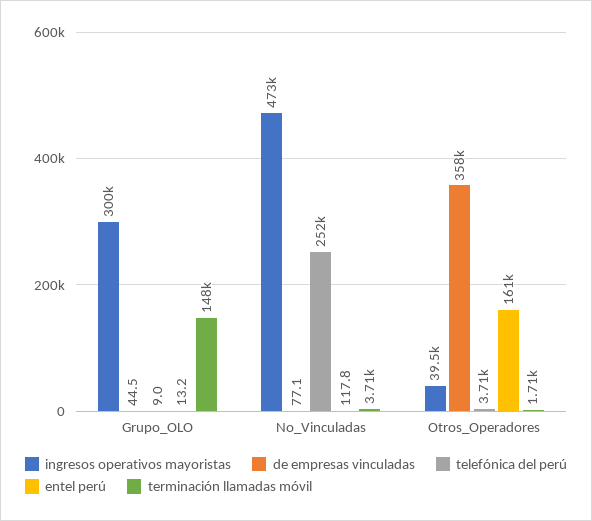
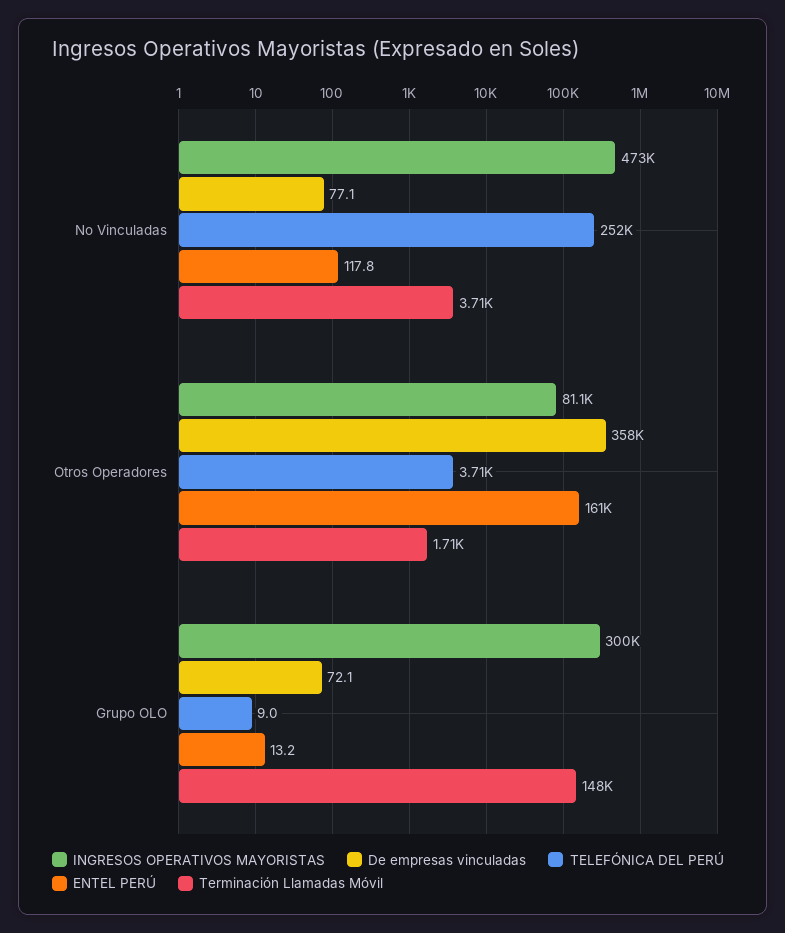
de empresas vinculadas, Grupo_OLO: 44.5 -> 72.1
ingresos operativos mayoristas, Otros_Operadores: 39500 -> 81100

